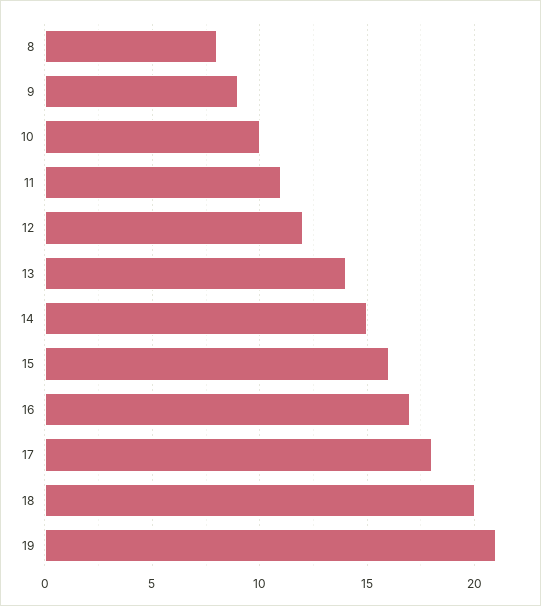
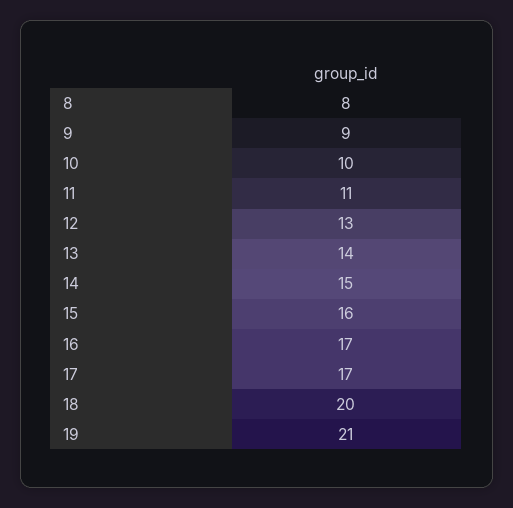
12: 12 -> 13
17: 18 -> 17

